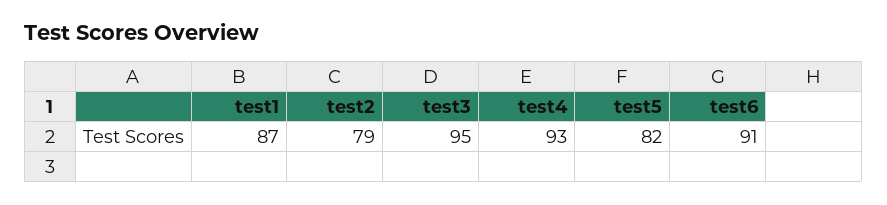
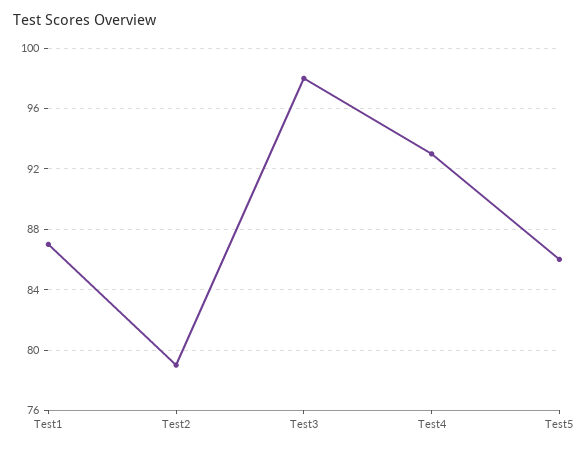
test3: 95 -> 98
test5: 82 -> 86
test6: 91 -> none

